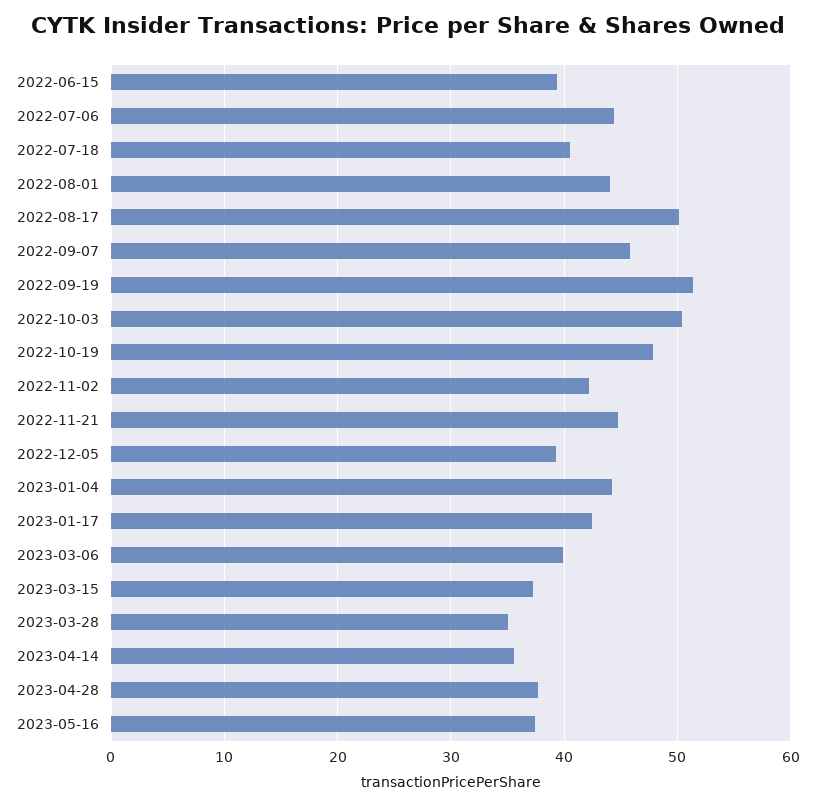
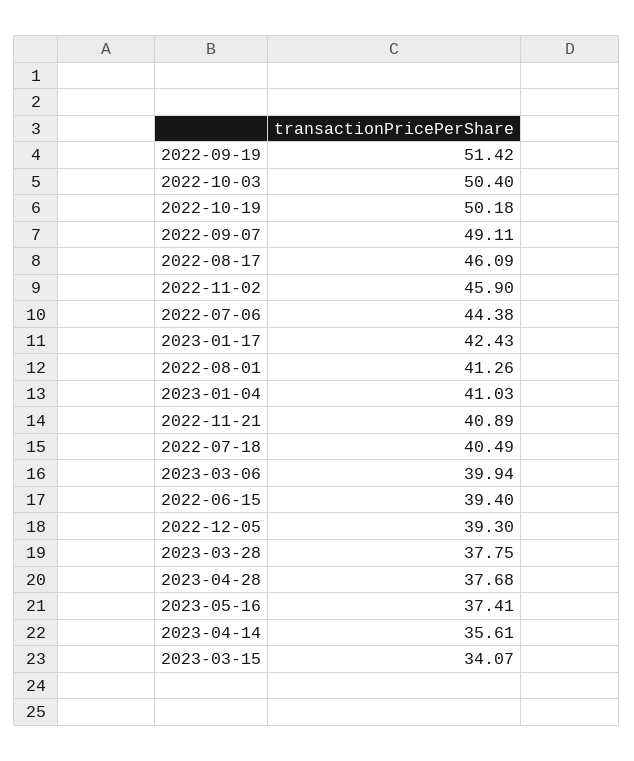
2022-08-01: 44 -> 41.26
2022-08-17: 50 -> 46.09
2022-09-07: 46 -> 49.11
2022-10-19: 48 -> 50.18
2022-11-02: 42 -> 45.9
2022-11-21: 45 -> 40.89
2023-01-04: 44 -> 41.03
2023-03-15: 37 -> 34.07
2023-03-28: 35 -> 37.75

